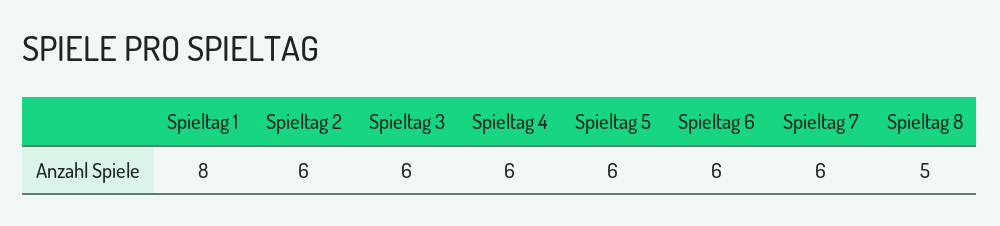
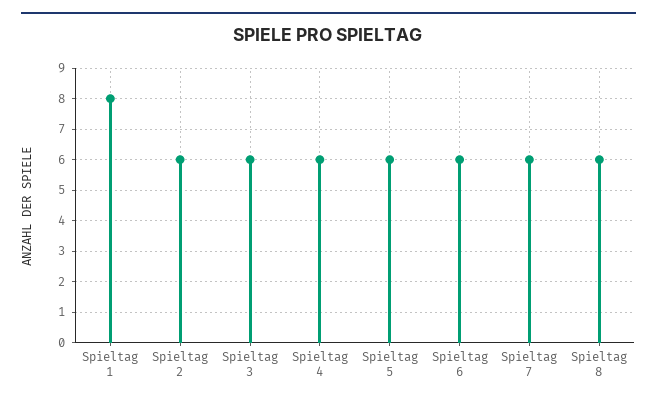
Spieltag 8: 5 -> 6

